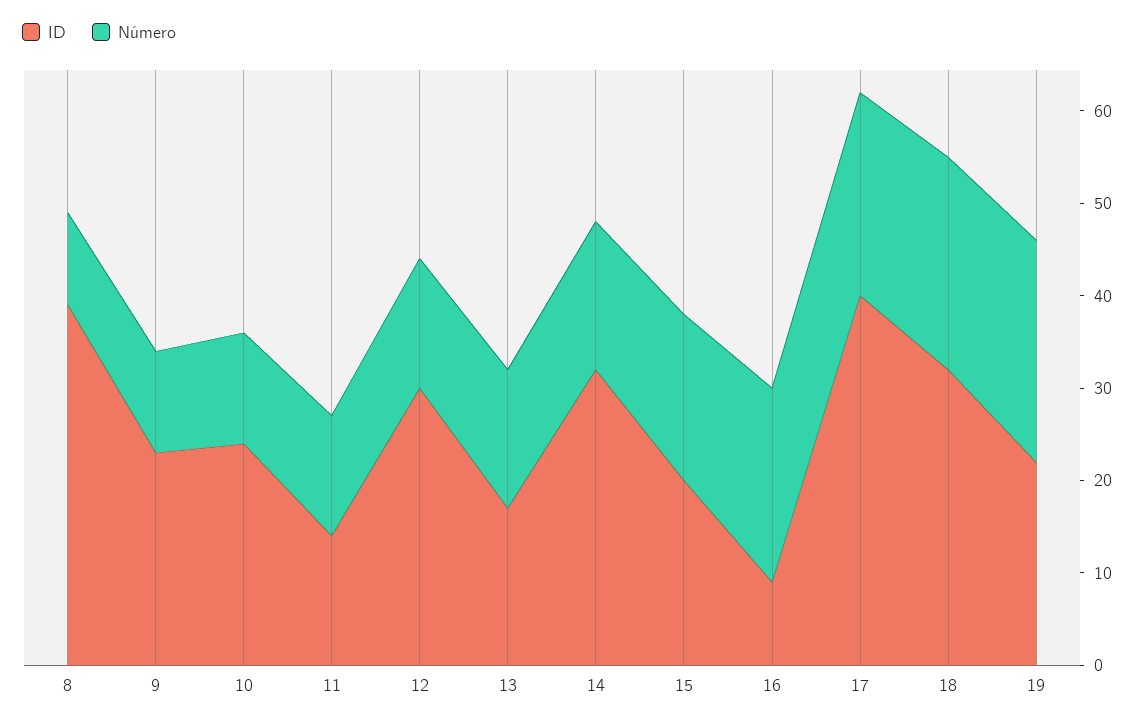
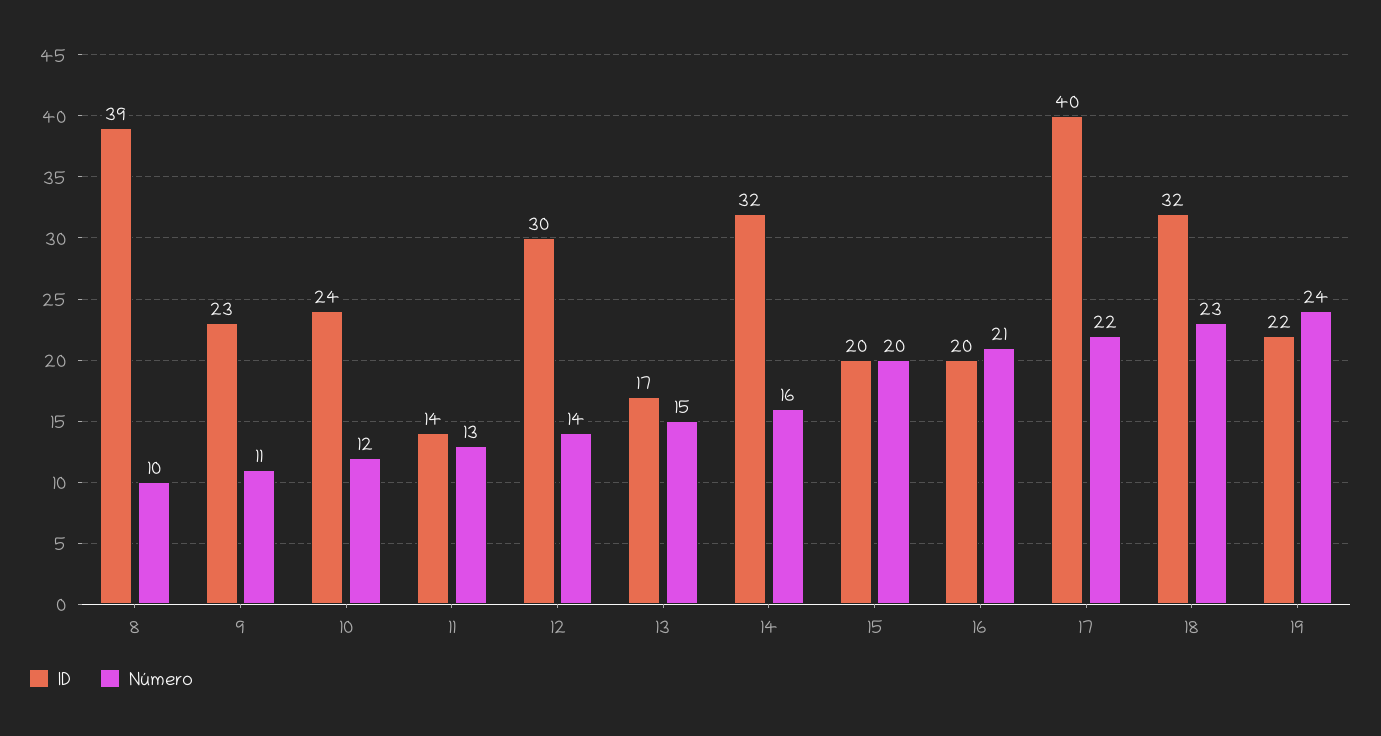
Número, 15: 18 -> 20
ID, 16: 9 -> 20

